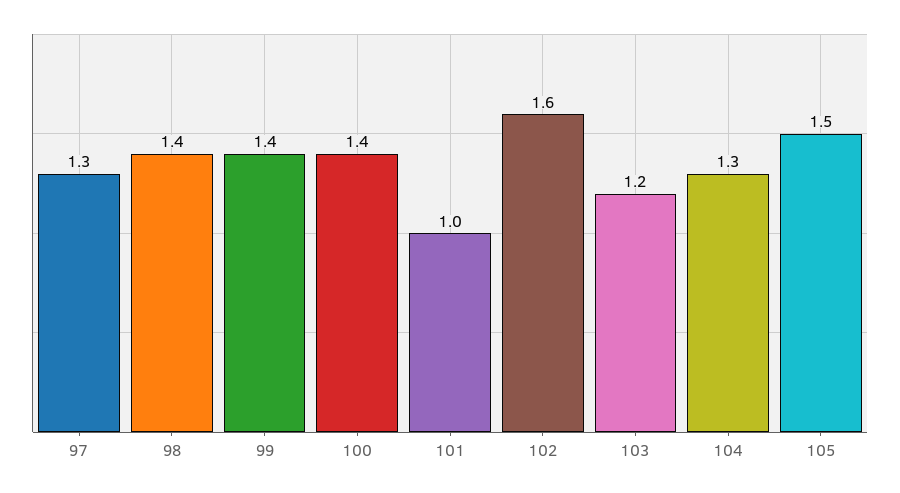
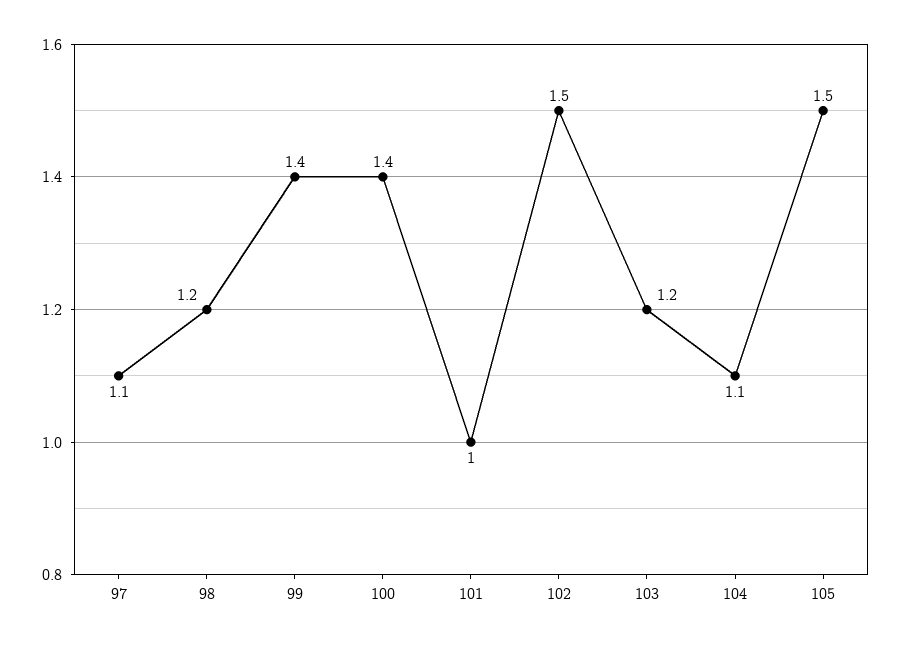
97: 1.3 -> 1.1
98: 1.4 -> 1.2
102: 1.6 -> 1.5
104: 1.3 -> 1.1

